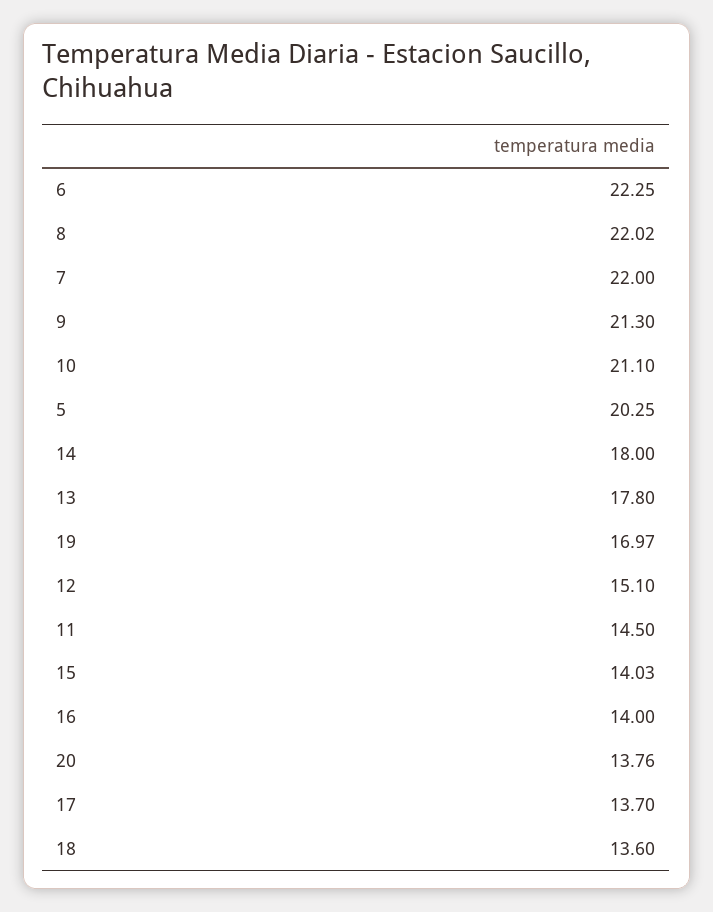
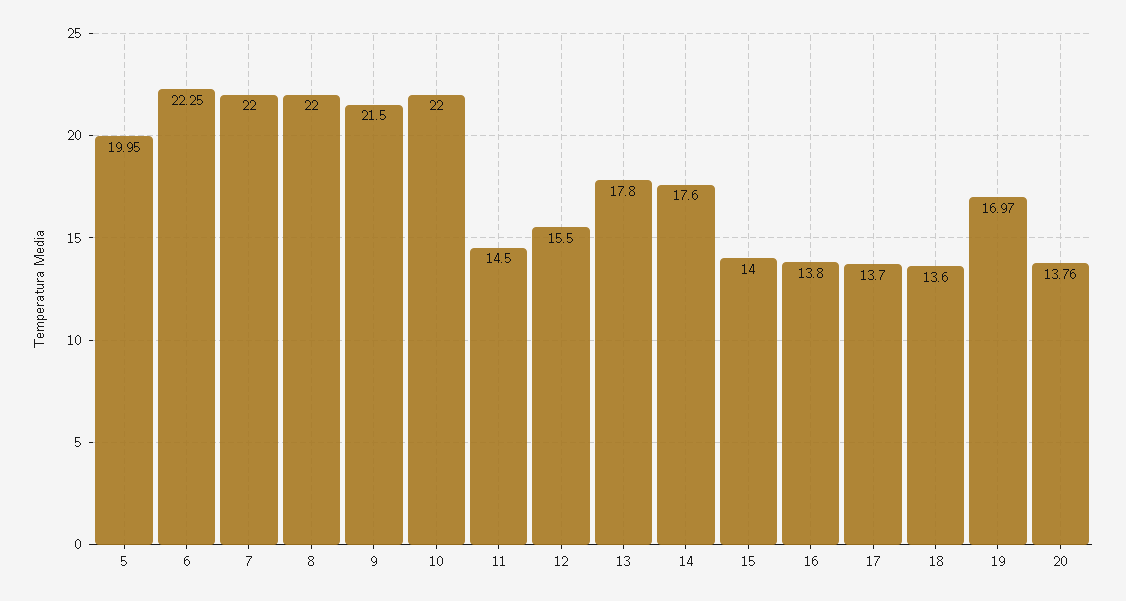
8: 22.02 -> 22
9: 21.3 -> 21.5
10: 21.1 -> 22
5: 20.25 -> 19.95
14: 18 -> 17.6
12: 15.1 -> 15.5
15: 14.03 -> 14
16: 14 -> 13.8

